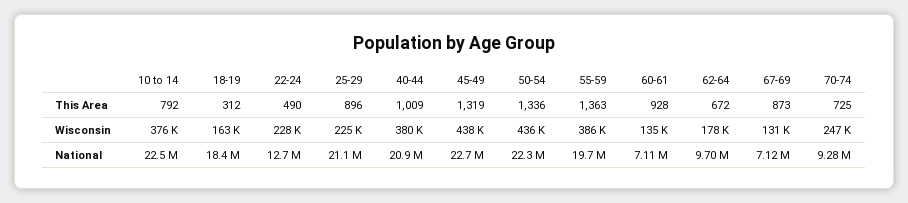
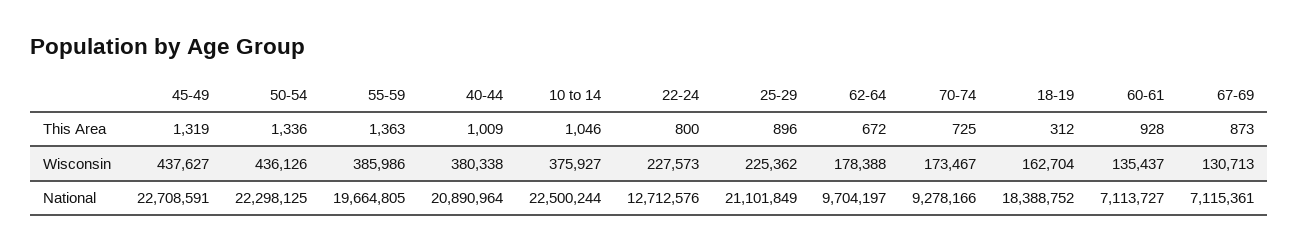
10 to 14, This Area: 792 -> 1046
22-24, This Area: 490 -> 800
70-74, Wisconsin: 247000 -> 173467

